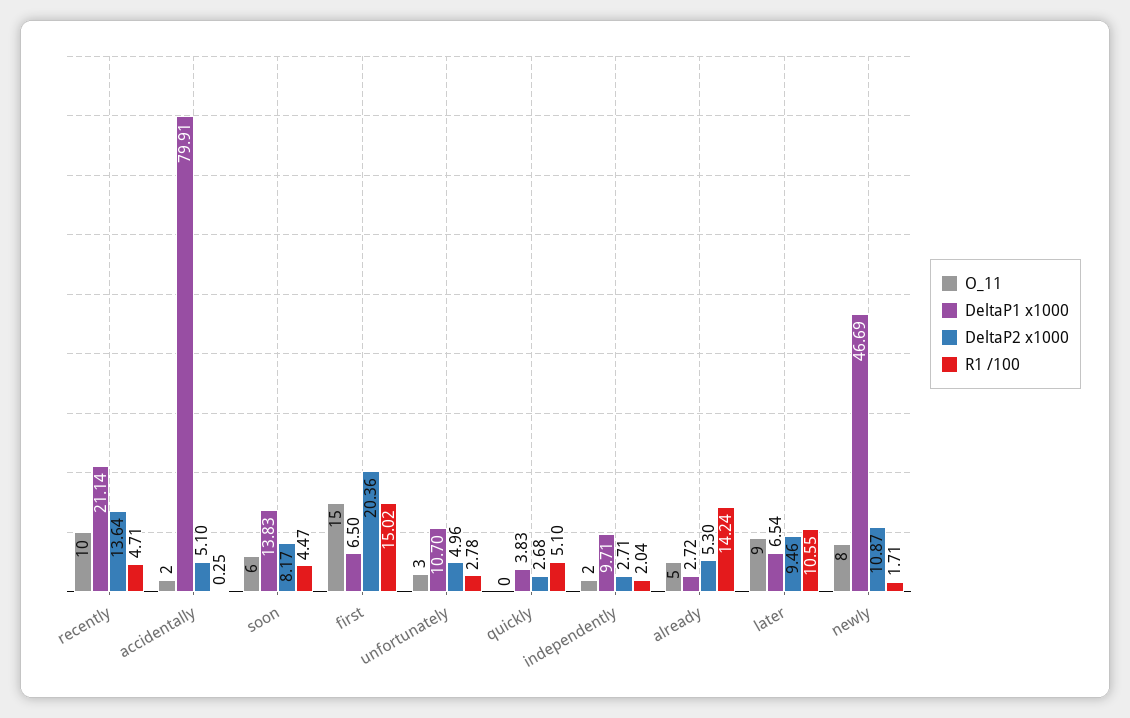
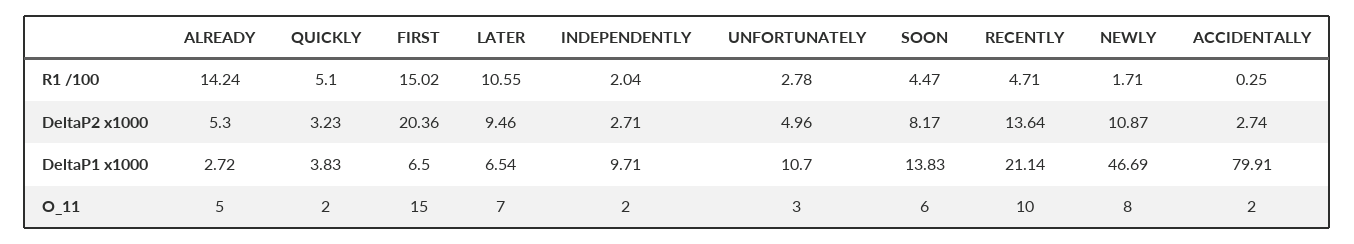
DeltaP2 x1000, accidentally: 5.1 -> 2.74
O_11, quickly: 0 -> 2
DeltaP2 x1000, quickly: 2.68 -> 3.23
O_11, later: 9 -> 7

